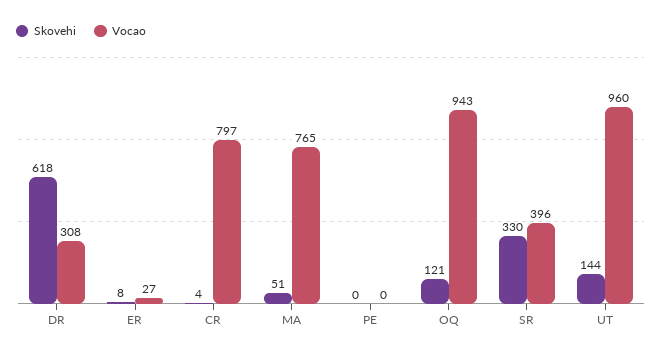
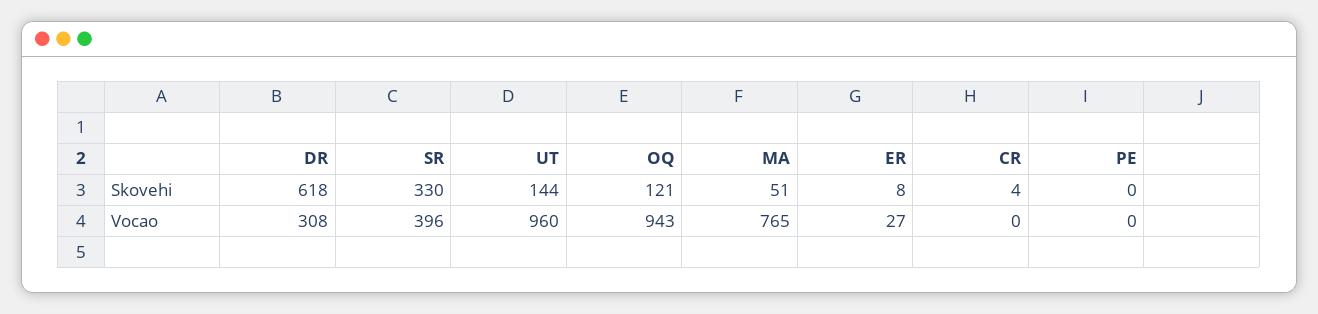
Vocao, CR: 797 -> 0

